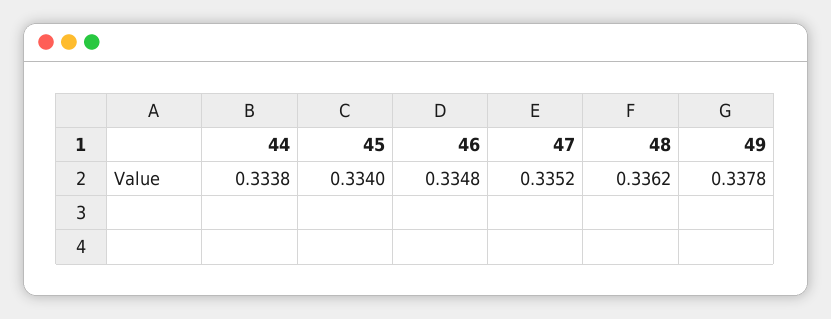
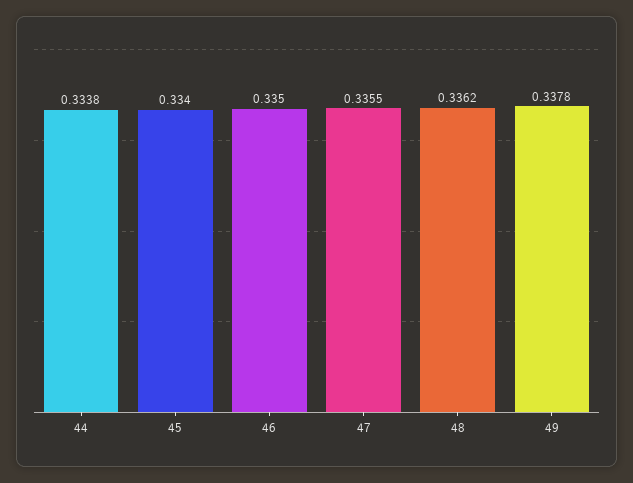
46: 0.3348 -> 0.335
47: 0.3352 -> 0.3355

